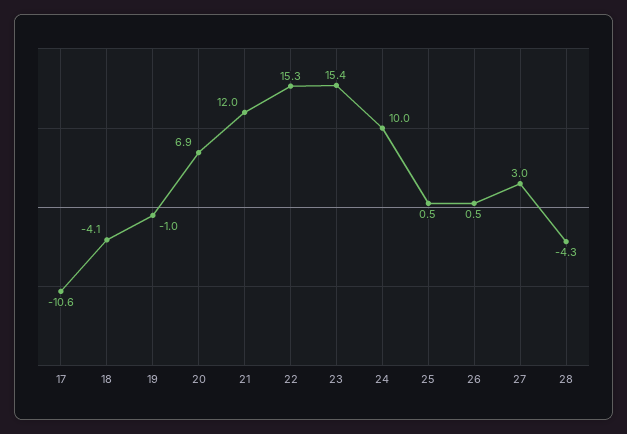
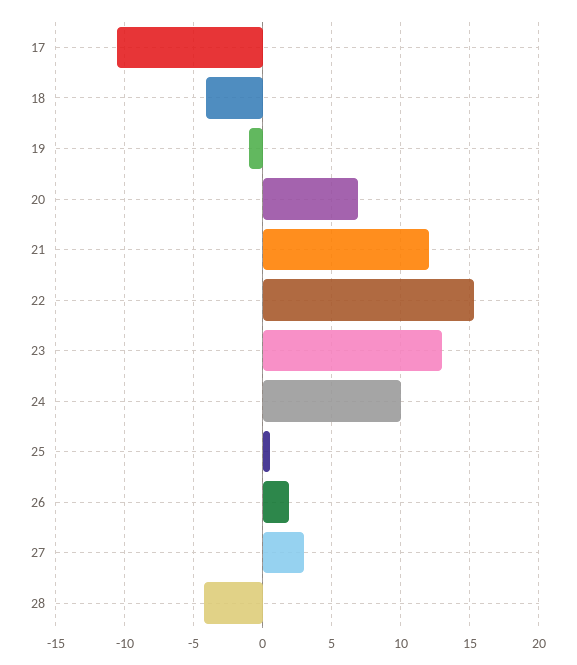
23: 15.4 -> 13
26: 0.5 -> 2

